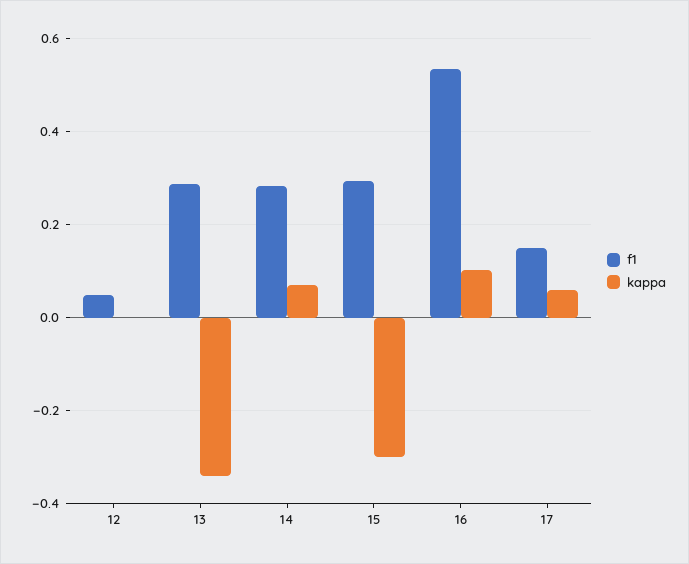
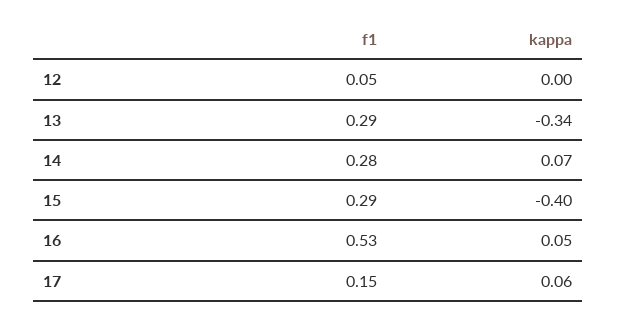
kappa, 15: -0.3 -> -0.4
kappa, 16: 0.1 -> 0.05

